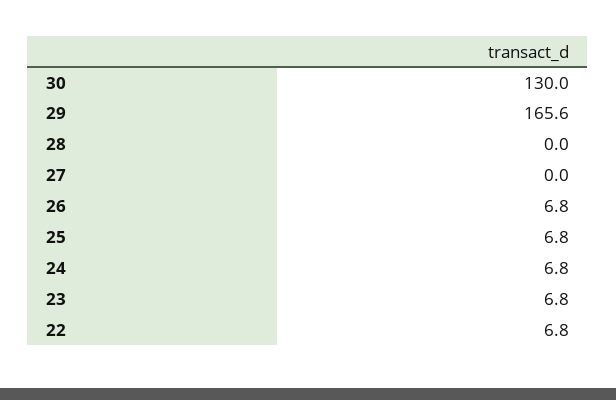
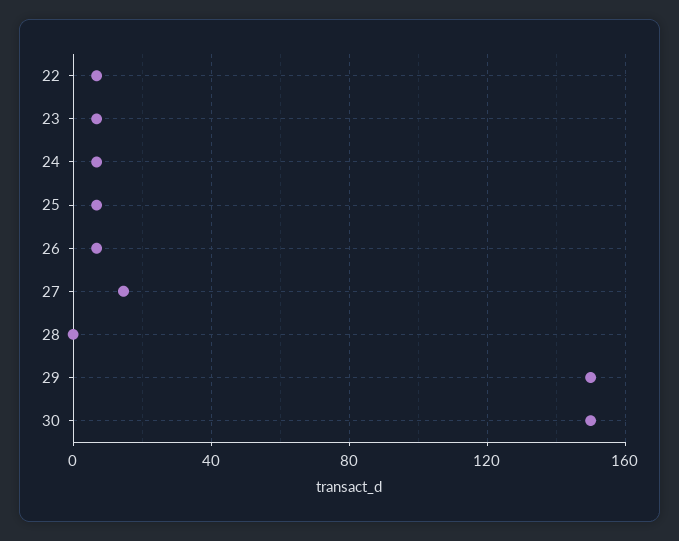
30: 130 -> 150
29: 165.6 -> 150
27: 0 -> 15

